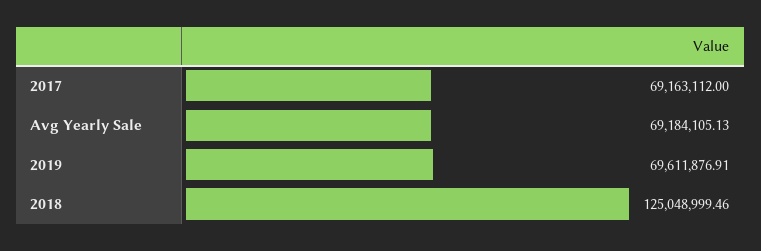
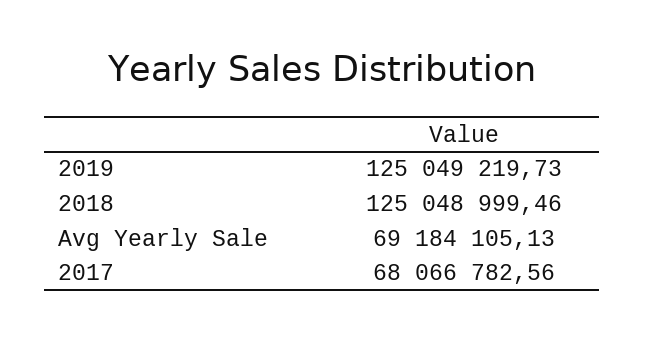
2017: 69163112 -> 68066782.56
2019: 69611876.91 -> 125049219.73

